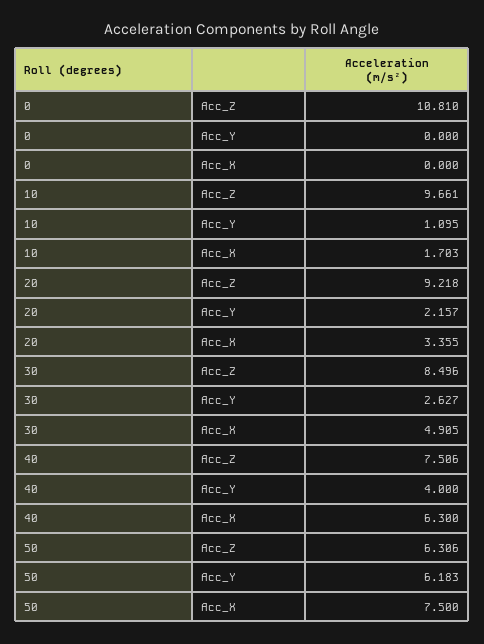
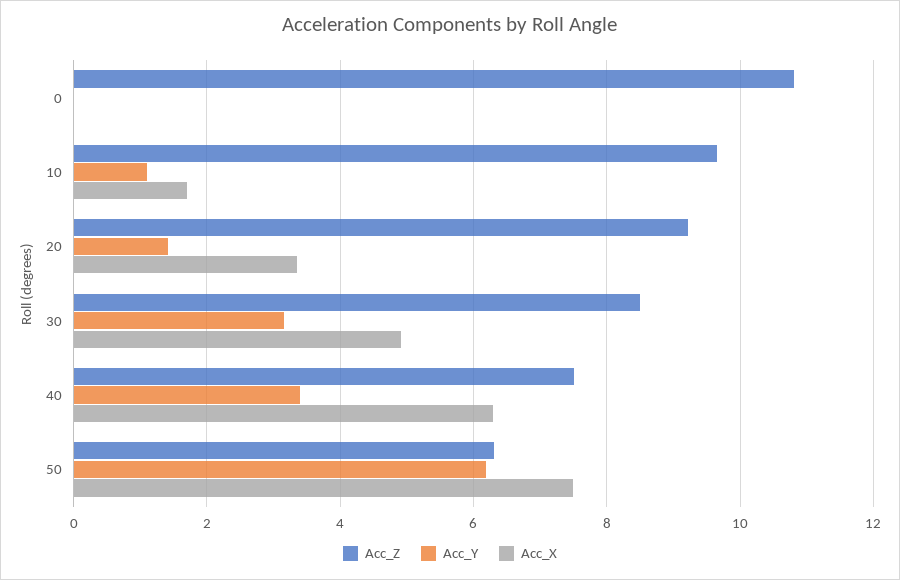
Acc_Y, 20: 2.157 -> 1.4
Acc_Y, 30: 2.627 -> 3.2
Acc_Y, 40: 4 -> 3.4

